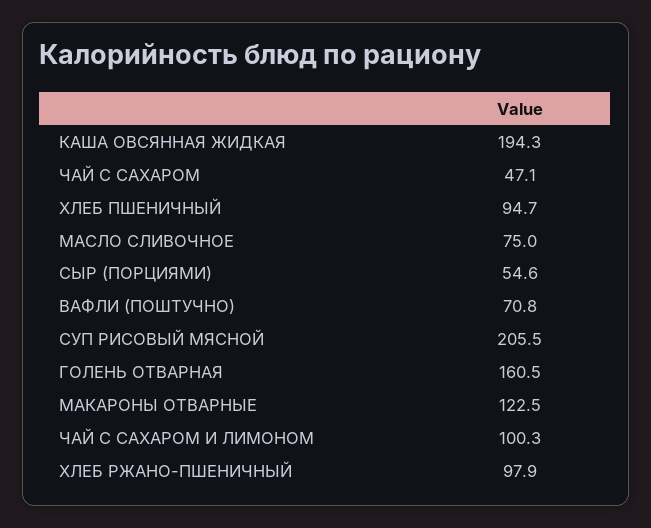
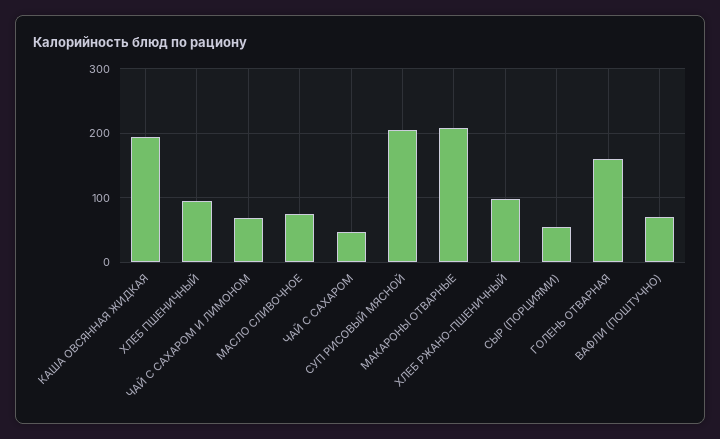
МАКАРОНЫ ОТВАРНЫЕ: 122.5 -> 210
ЧАЙ С САХАРОМ И ЛИМОНОМ: 100.3 -> 70

